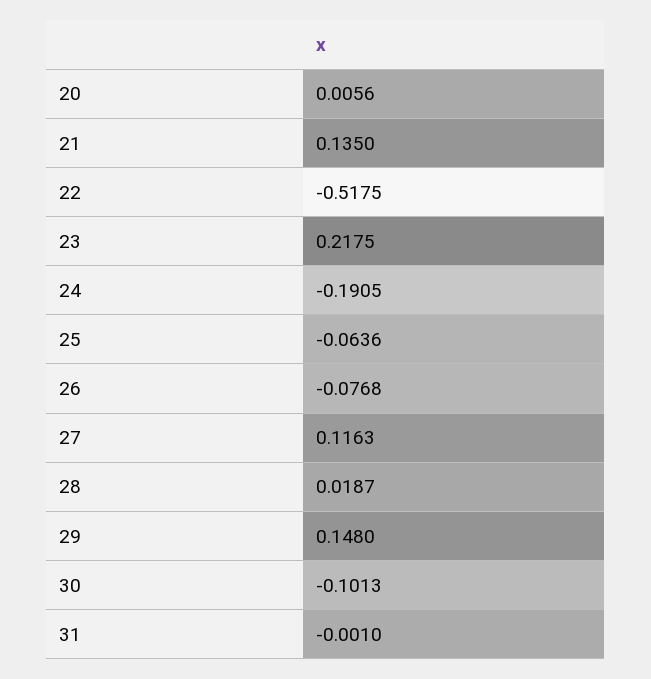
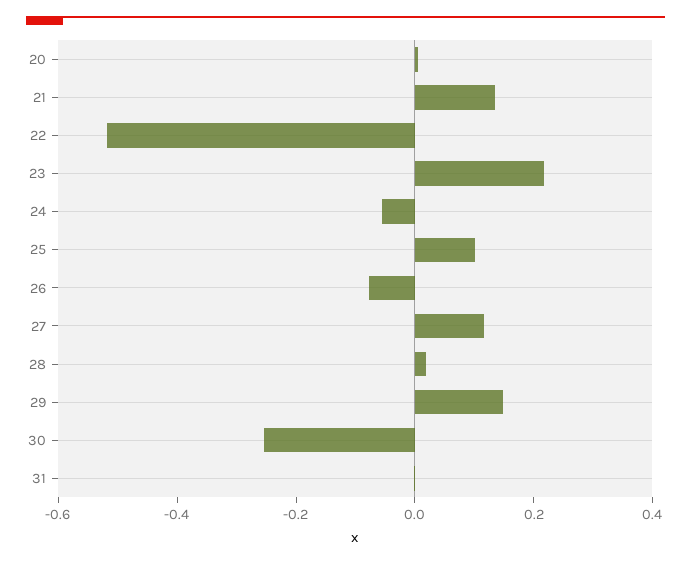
24: -0.1905 -> -0.05
25: -0.0636 -> 0.1
30: -0.1013 -> -0.25

